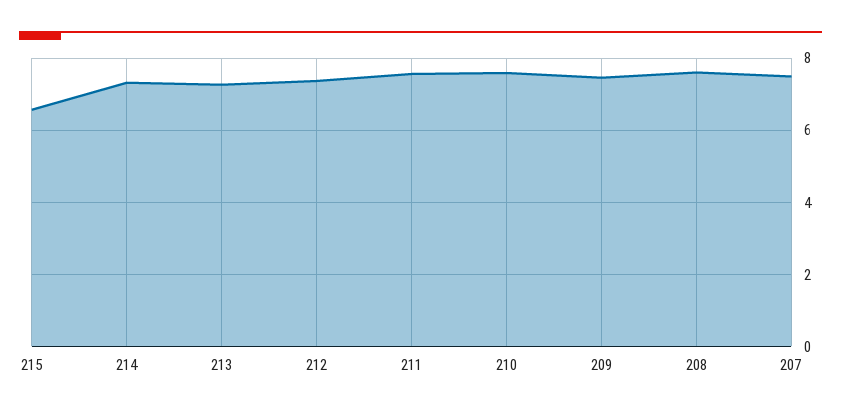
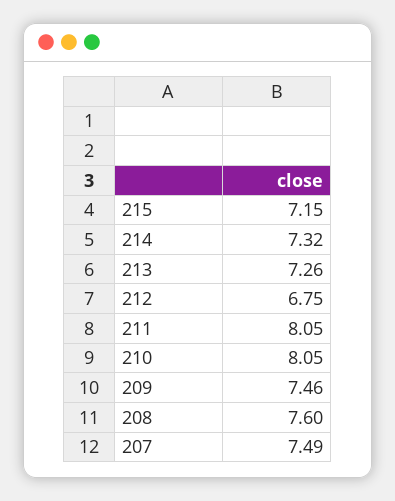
215: 6.6 -> 7.15
212: 7.4 -> 6.75
211: 7.6 -> 8.05
210: 7.6 -> 8.05

